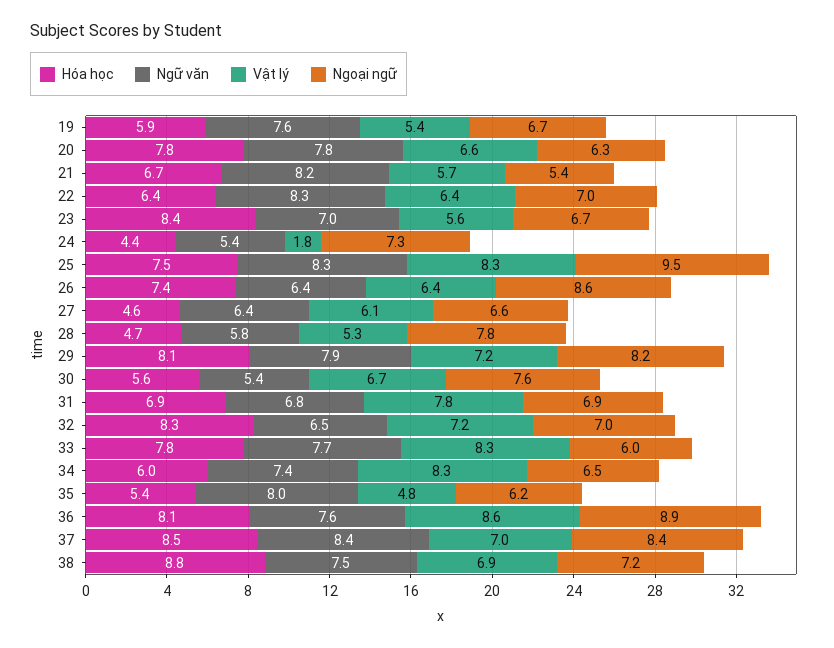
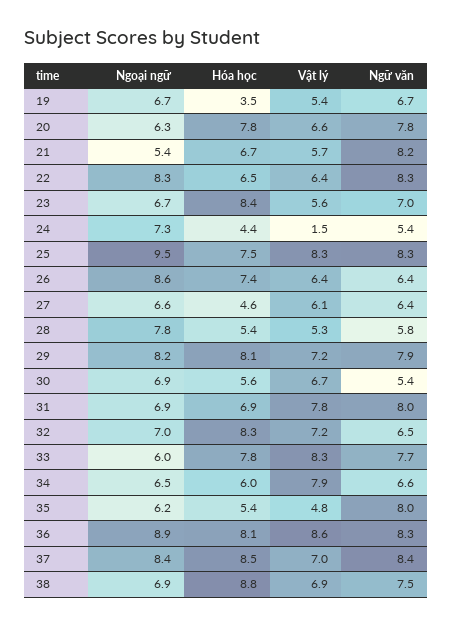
Hóa học, 19: 5.9 -> 3.5
Ngữ văn, 19: 7.6 -> 6.7
Hóa học, 22: 6.4 -> 6.5
Ngoại ngữ, 22: 7 -> 8.3
Vật lý, 24: 1.8 -> 1.5
Hóa học, 28: 4.7 -> 5.4
Ngoại ngữ, 30: 7.6 -> 6.9
Ngữ văn, 31: 6.8 -> 8
Ngữ văn, 34: 7.4 -> 6.6
Vật lý, 34: 8.3 -> 7.9
Ngữ văn, 36: 7.6 -> 8.3
Ngoại ngữ, 38: 7.2 -> 6.9

